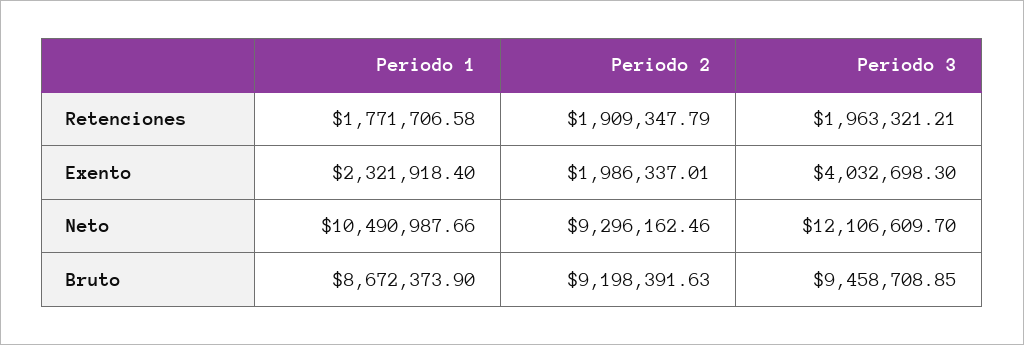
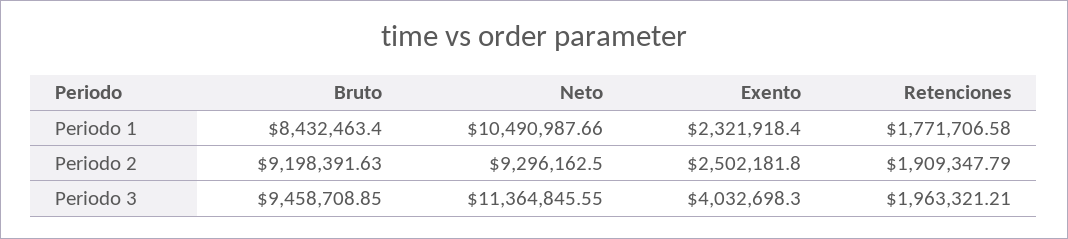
Periodo 2, Exento: 1986337.01 -> 2502181.8
Periodo 2, Neto: 9296162.46 -> 9296162.5
Periodo 3, Neto: 12106609.7 -> 11364845.55
Periodo 1, Bruto: 8672373.9 -> 8432463.4

